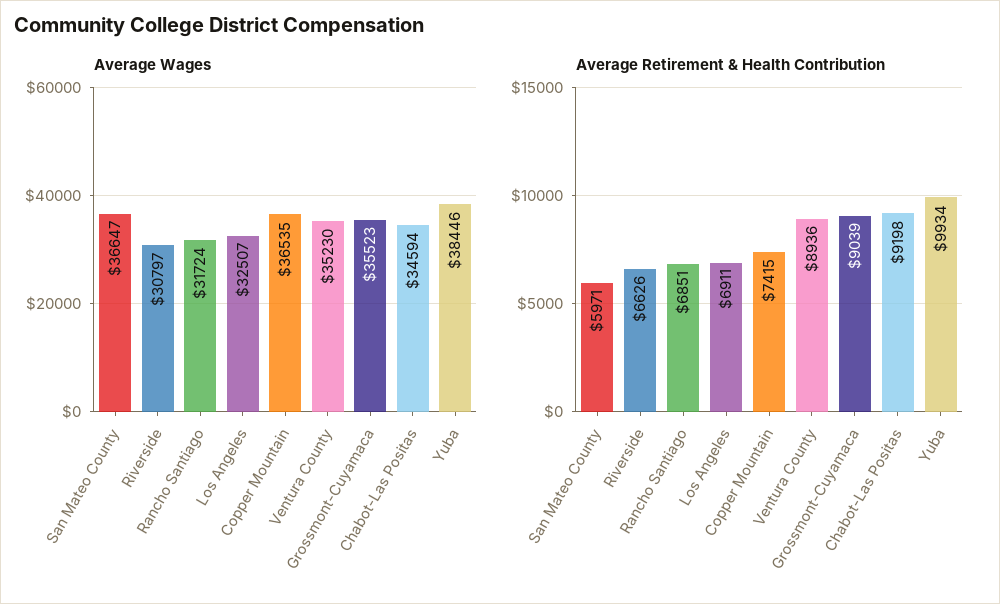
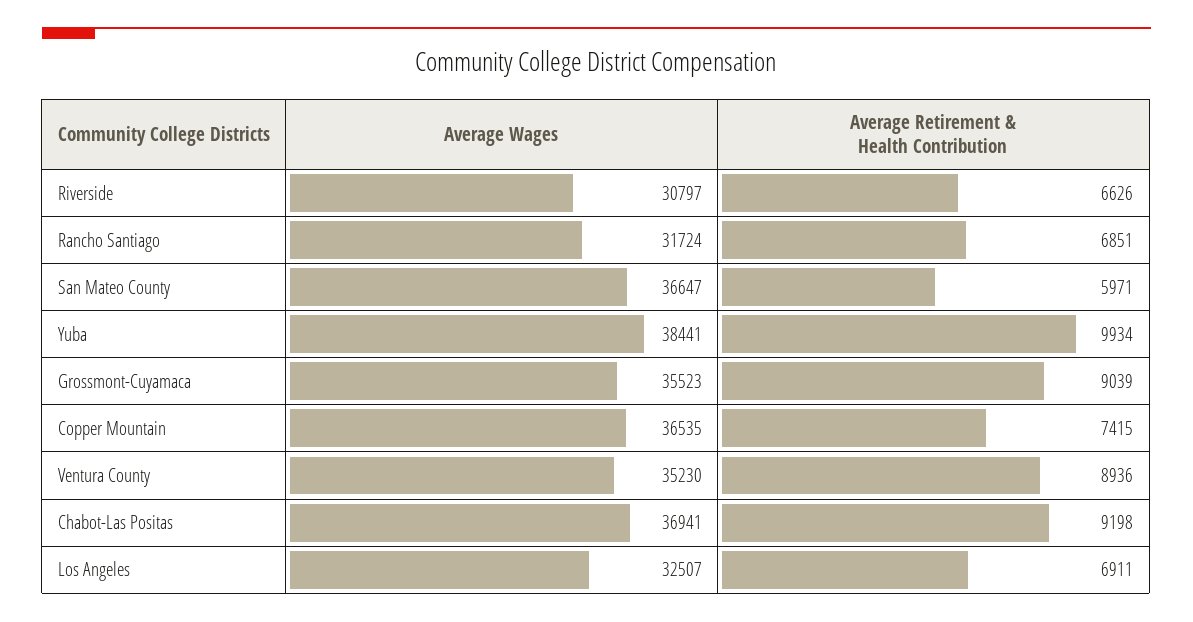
Average Wages, Chabot-Las Positas: 34594 -> 36941
Average Wages, Yuba: 38446 -> 38441

